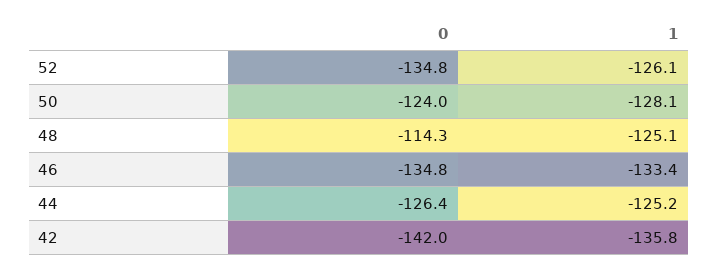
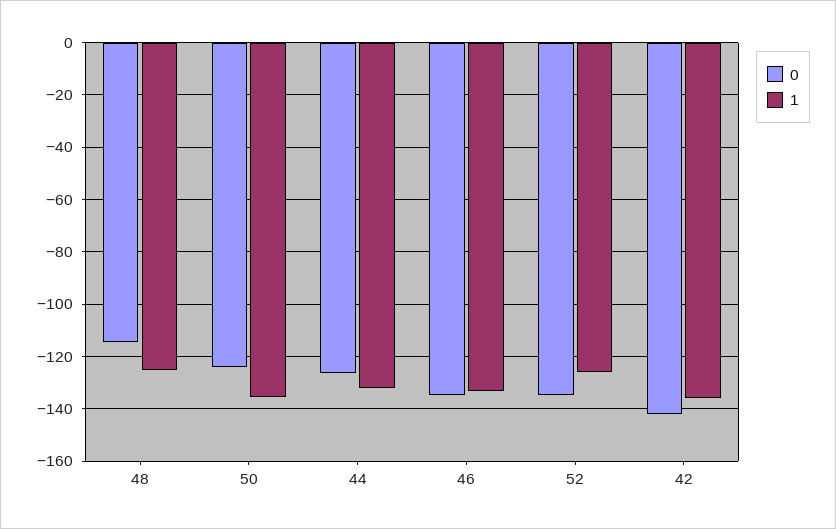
1, 50: -128.1 -> -135
1, 44: -125.2 -> -132.5

